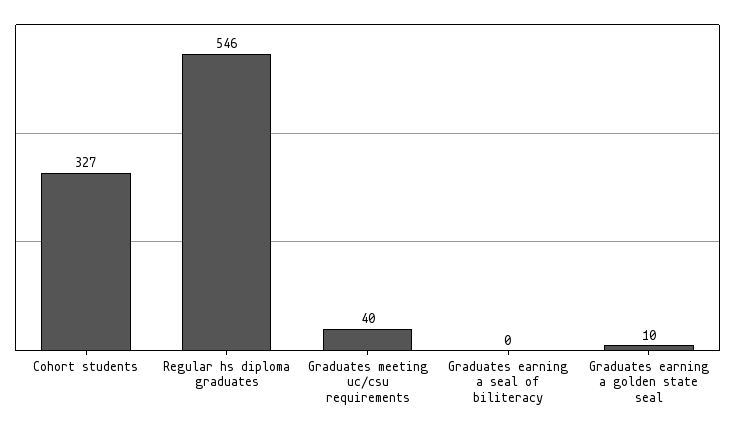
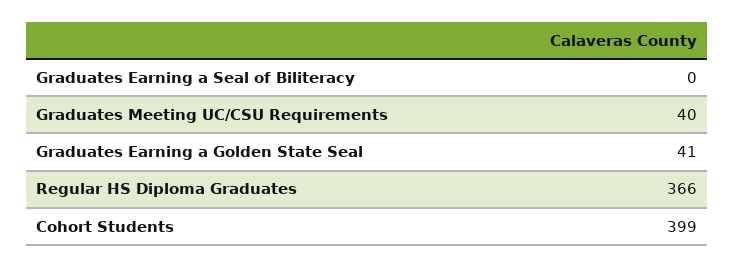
Cohort students: 327 -> 399
Regular hs diploma graduates: 546 -> 366
Graduates earning a golden state seal: 10 -> 41

